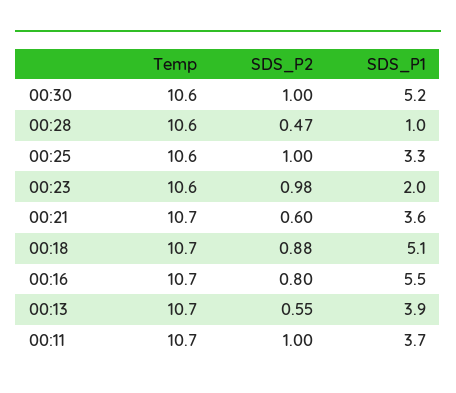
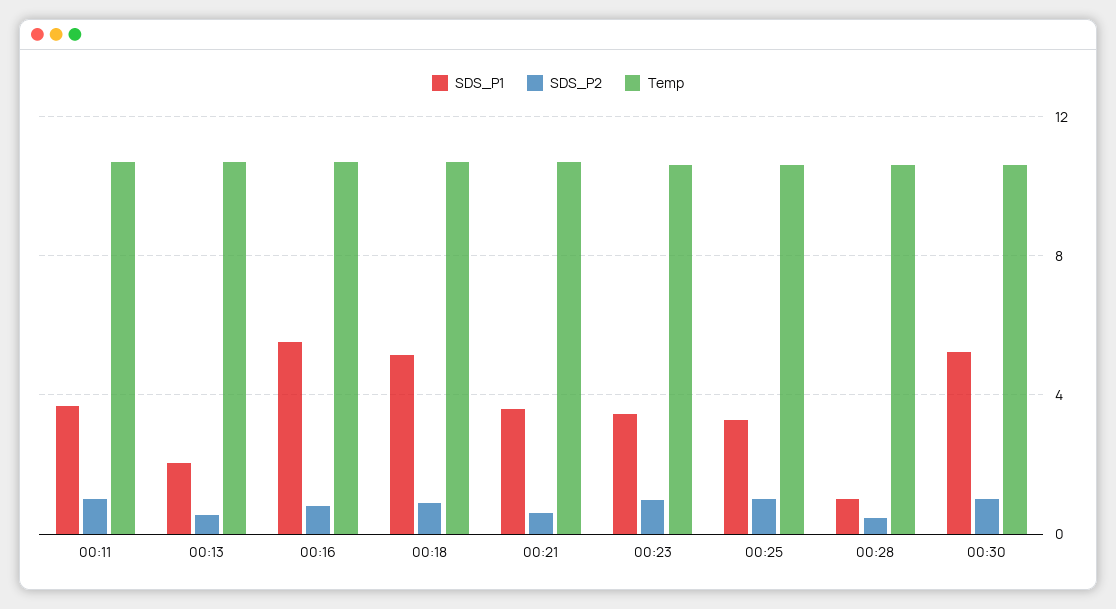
SDS_P1, 00:23: 2 -> 3.5
SDS_P1, 00:13: 3.9 -> 2

